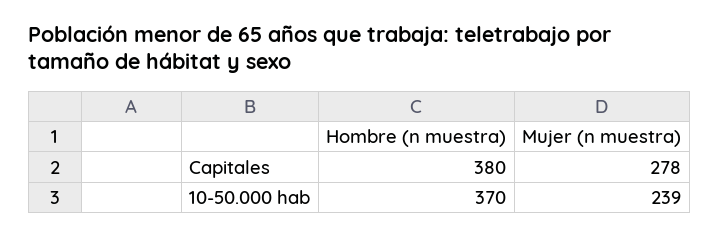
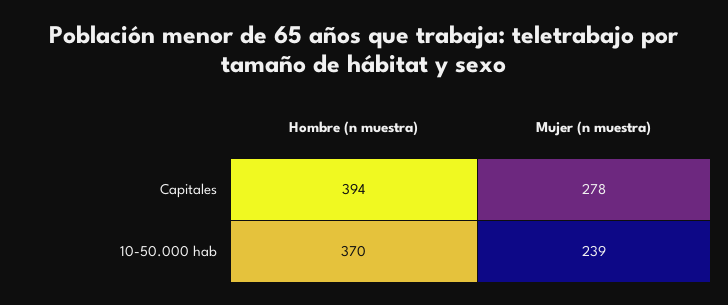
Hombre (n muestra), Capitales: 380 -> 394

